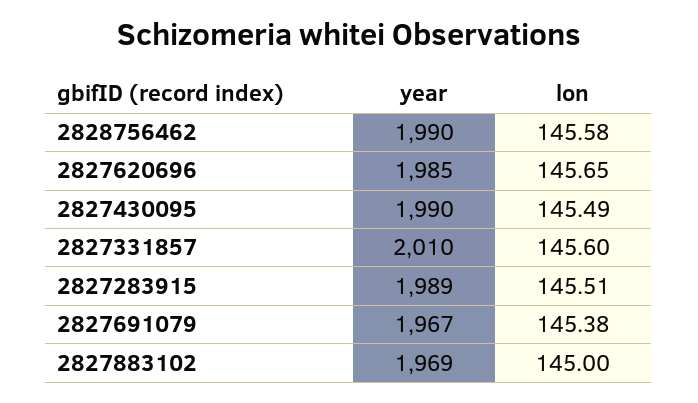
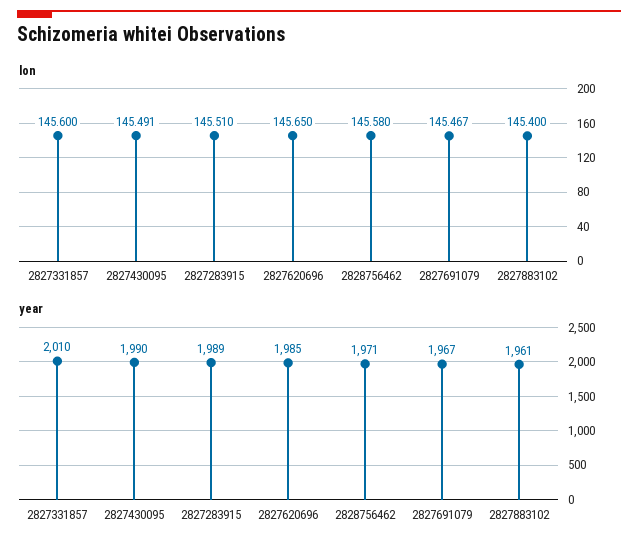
year, 2828756462: 1990 -> 1971
lon, 2827691079: 145.38 -> 145.467
year, 2827883102: 1969 -> 1961
lon, 2827883102: 145 -> 145.4

